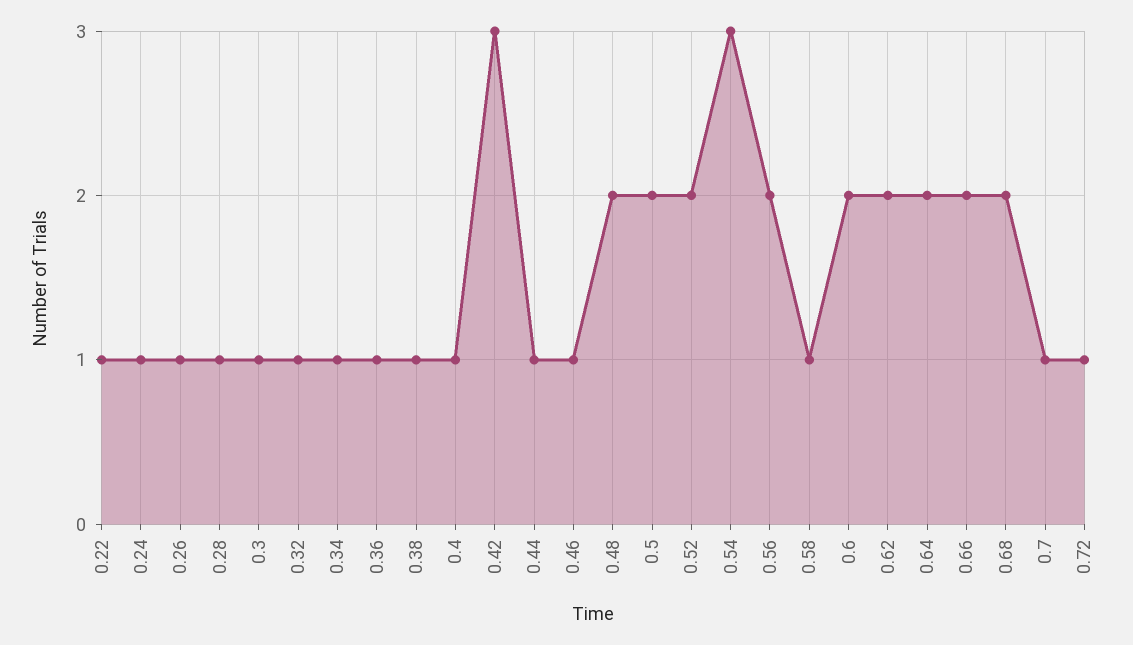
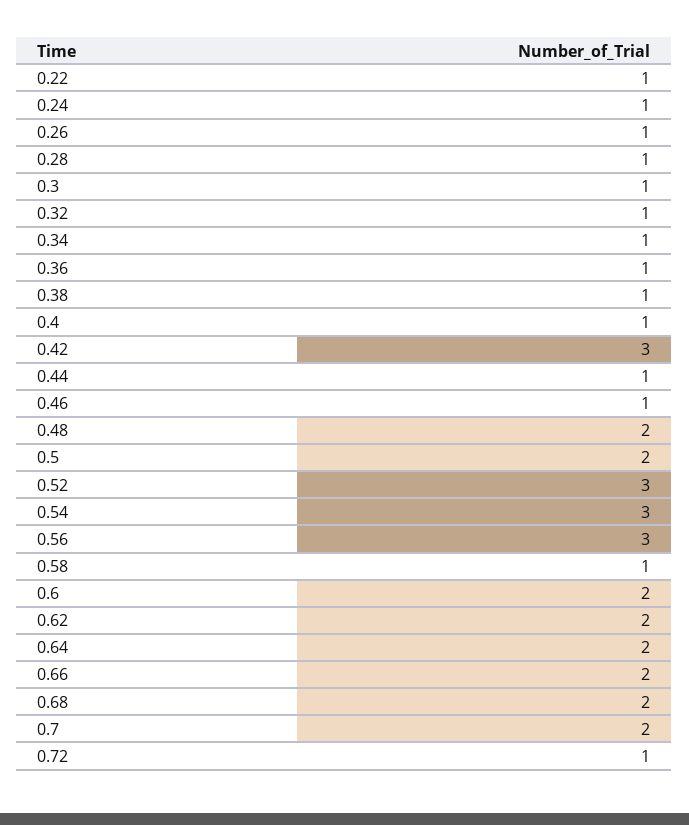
0.52: 2 -> 3
0.56: 2 -> 3
0.7: 1 -> 2

